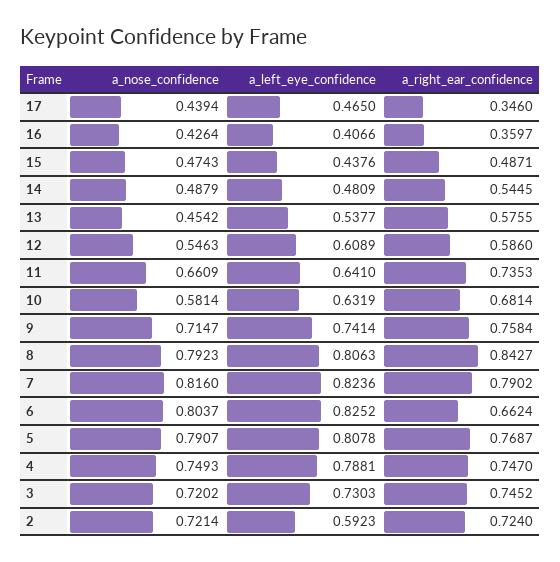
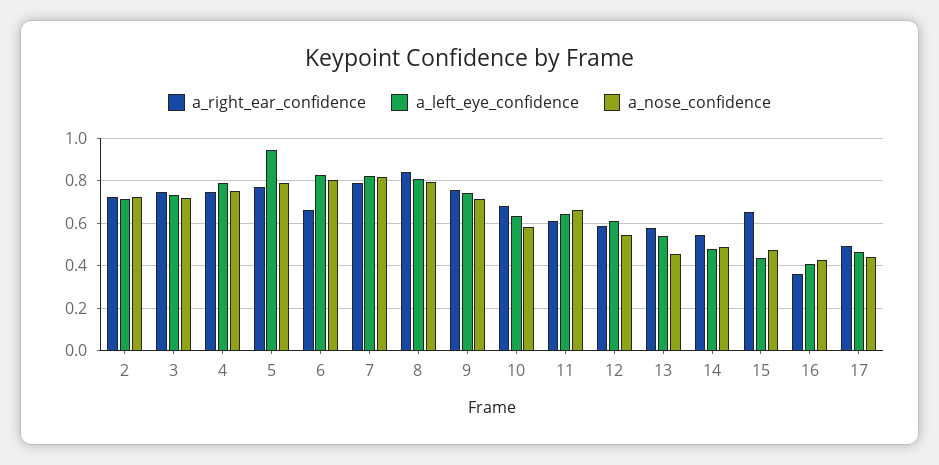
a_right_ear_confidence, 17: 0.346 -> 0.5
a_right_ear_confidence, 15: 0.4871 -> 0.65
a_right_ear_confidence, 11: 0.7353 -> 0.6
a_left_eye_confidence, 5: 0.8078 -> 0.95
a_left_eye_confidence, 2: 0.5923 -> 0.7

